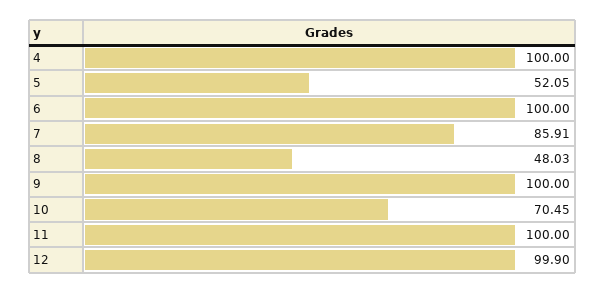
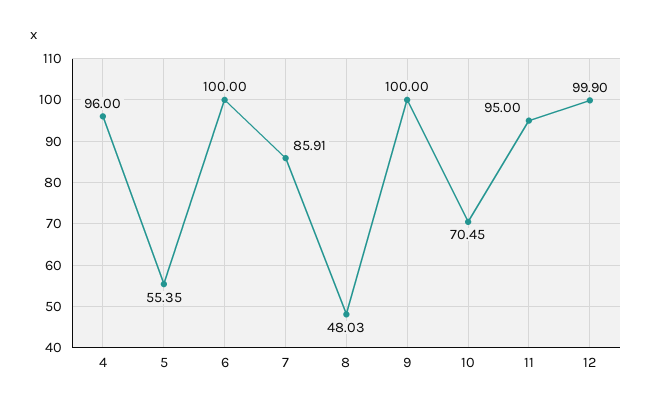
4: 100 -> 96
5: 52.05 -> 55.35
11: 100 -> 95

